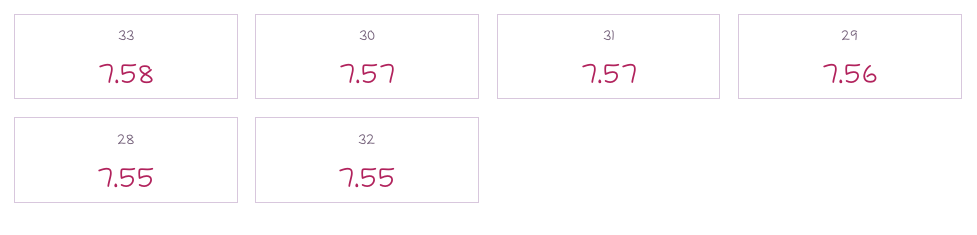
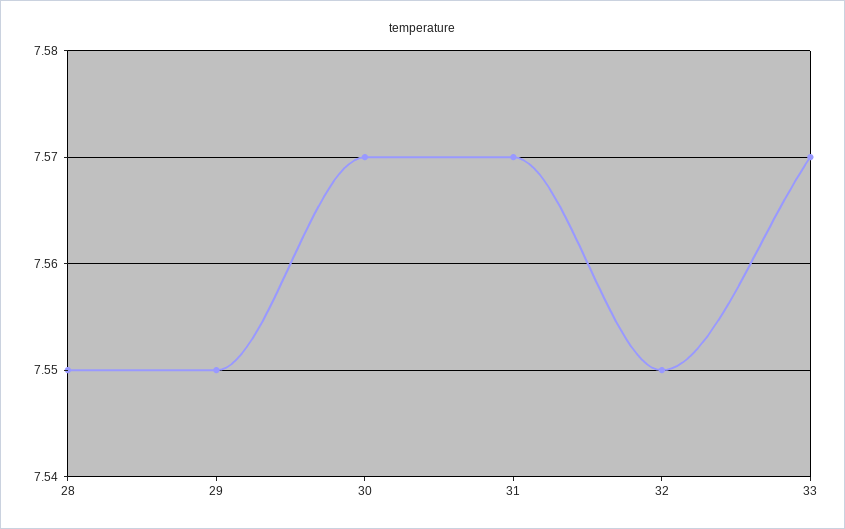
33: 7.58 -> 7.57
29: 7.56 -> 7.55

